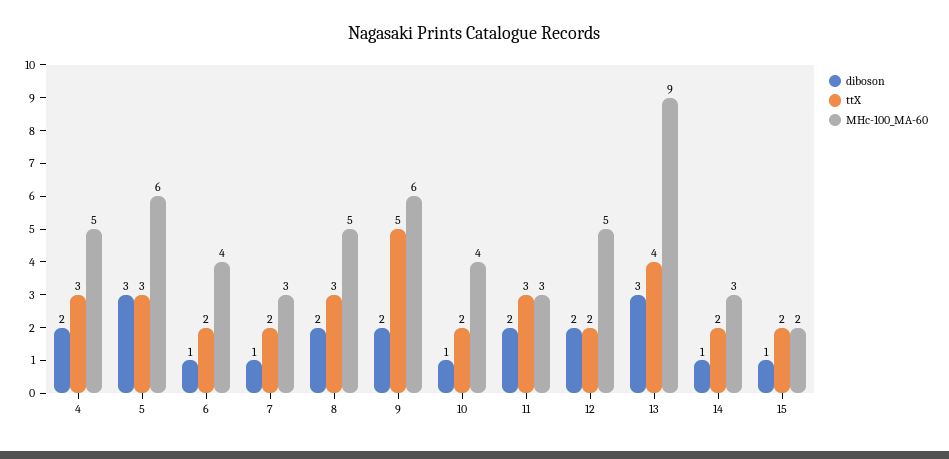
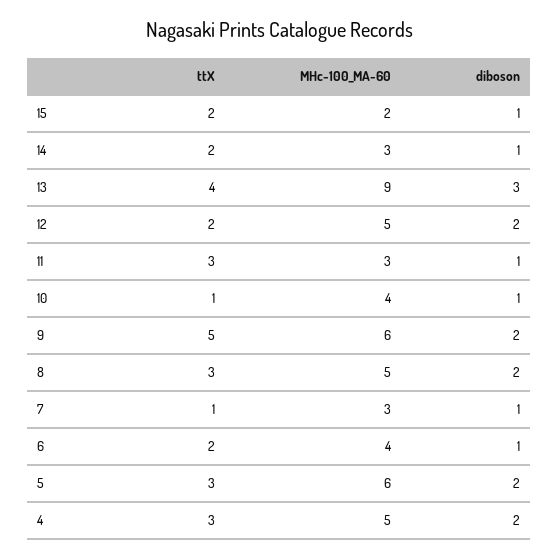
diboson, 5: 3 -> 2
ttX, 7: 2 -> 1
ttX, 10: 2 -> 1
diboson, 11: 2 -> 1

